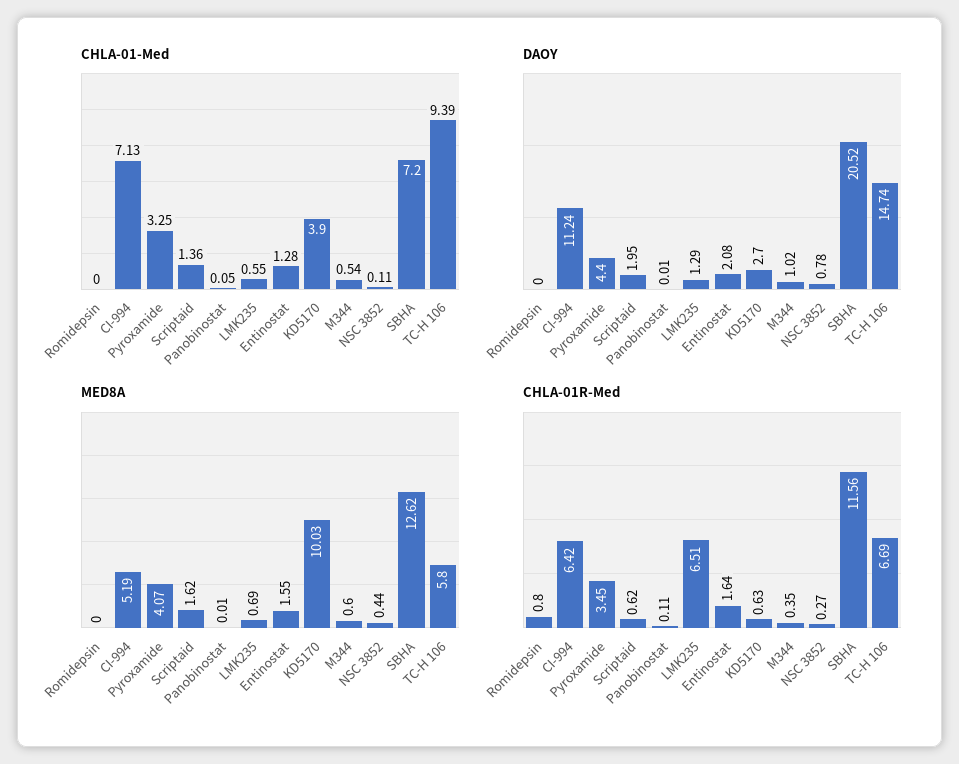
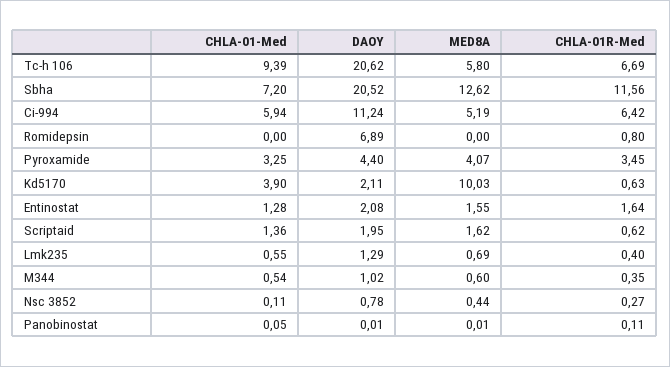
CHLA-01-Med, CI-994: 7.13 -> 5.94
DAOY, Romidepsin: 0 -> 6.89
DAOY, KD5170: 2.7 -> 2.11
DAOY, TC-H 106: 14.74 -> 20.62
CHLA-01R-Med, LMK235: 6.51 -> 0.4

